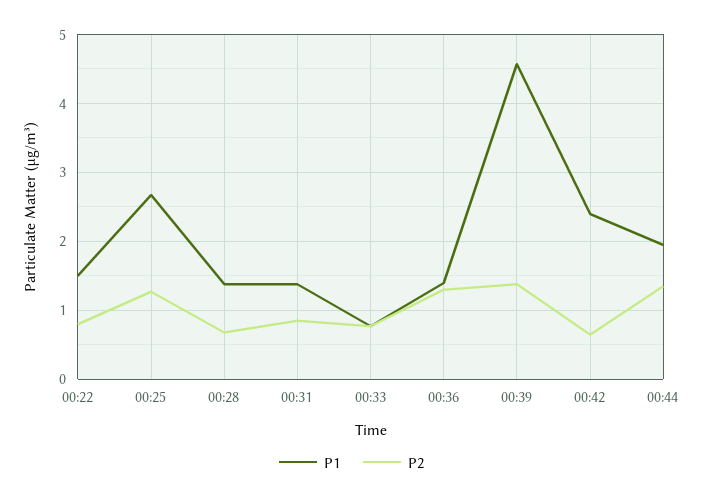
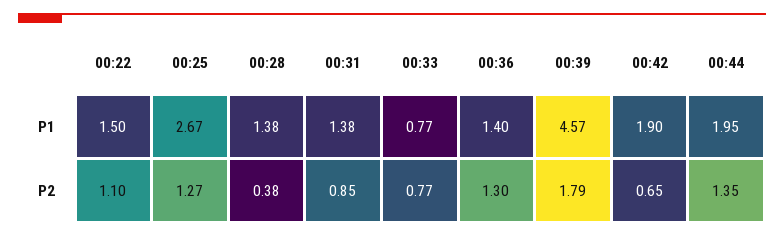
P2, 00:22: 0.8 -> 1.1
P2, 00:28: 0.7 -> 0.38
P2, 00:39: 1.4 -> 1.79
P1, 00:42: 2.4 -> 1.9

